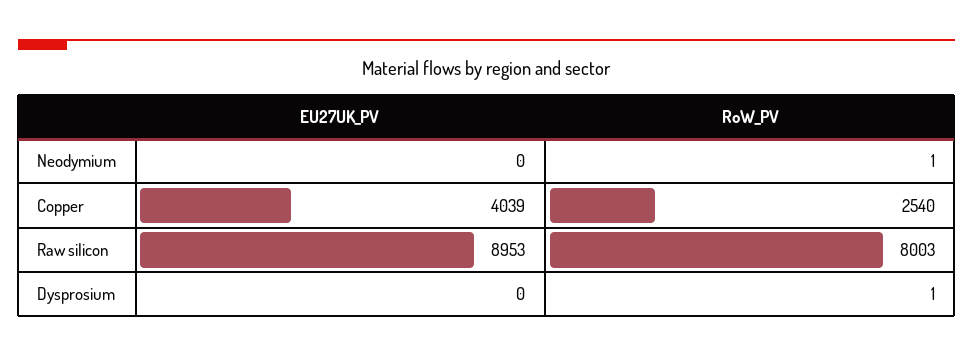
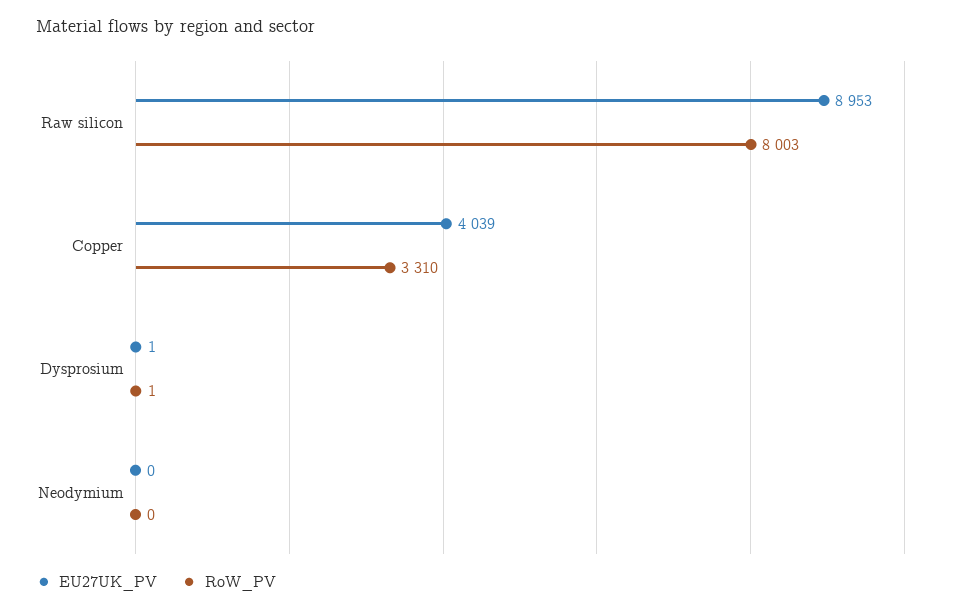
RoW_PV, Neodymium: 1 -> 0
RoW_PV, Copper: 2540 -> 3310
EU27UK_PV, Dysprosium: 0 -> 1

